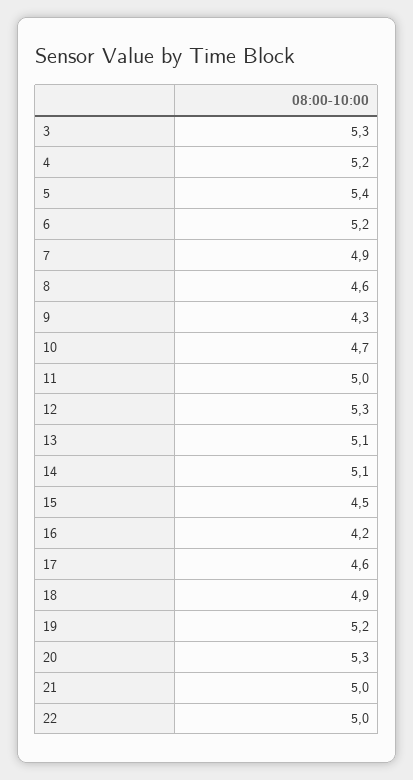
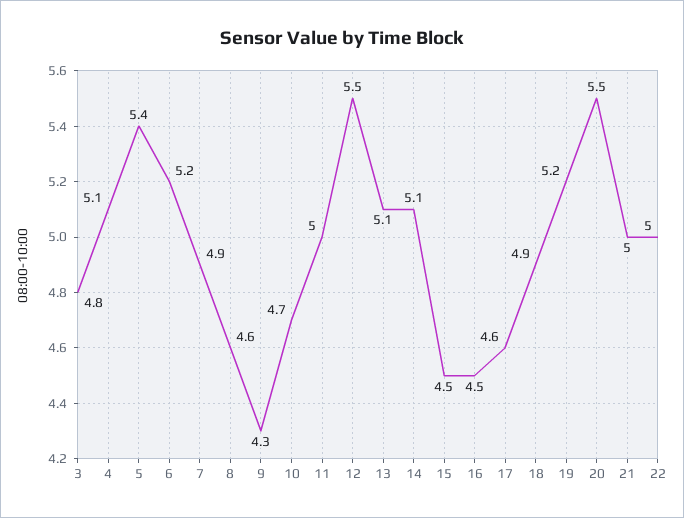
3: 5.3 -> 4.8
4: 5.2 -> 5.1
12: 5.3 -> 5.5
16: 4.2 -> 4.5
20: 5.3 -> 5.5

